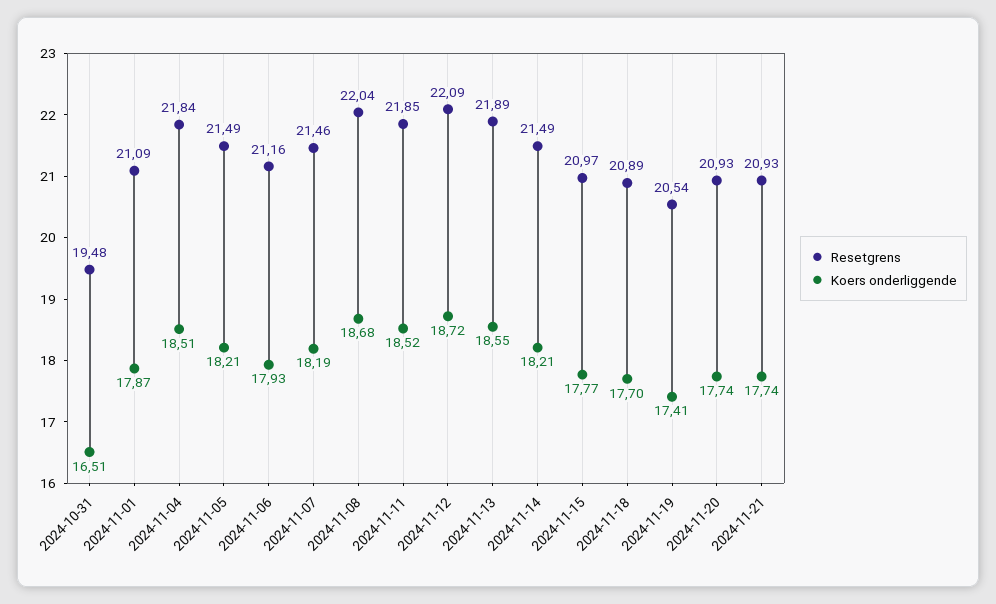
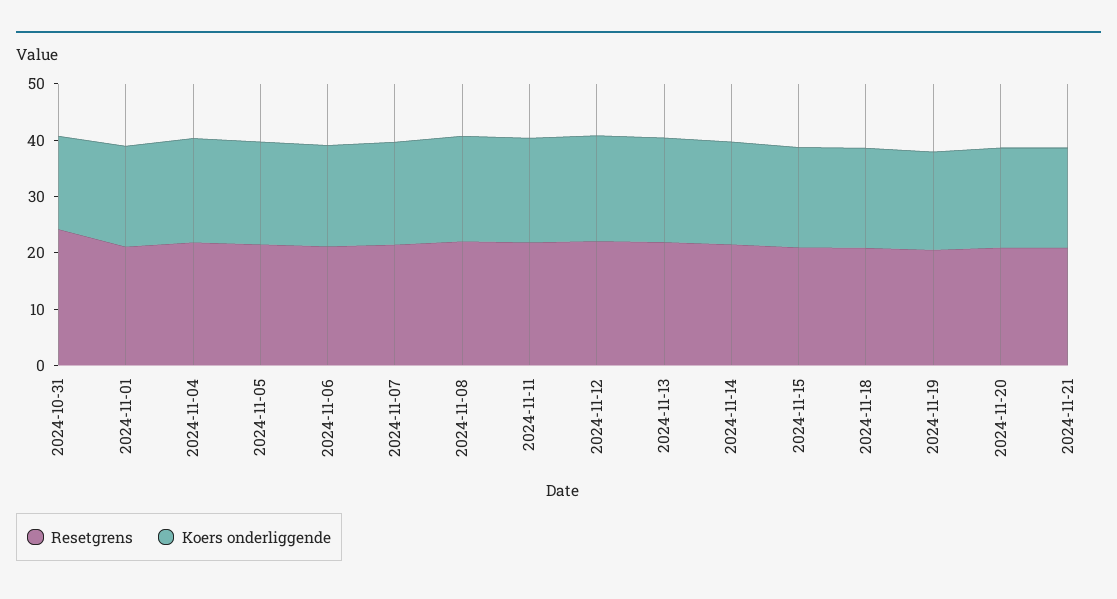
Resetgrens, 2024-10-31: 19.48 -> 24

